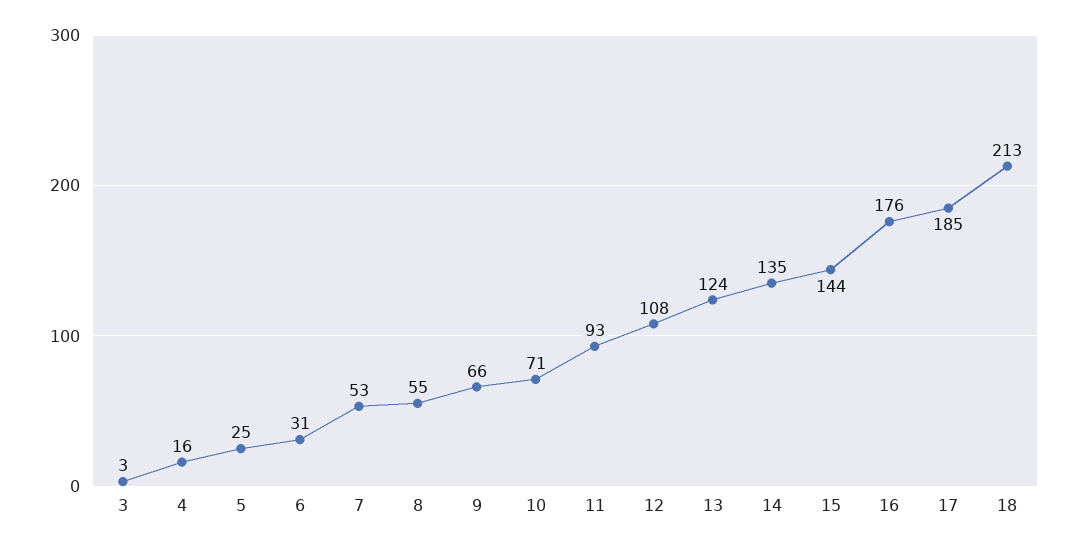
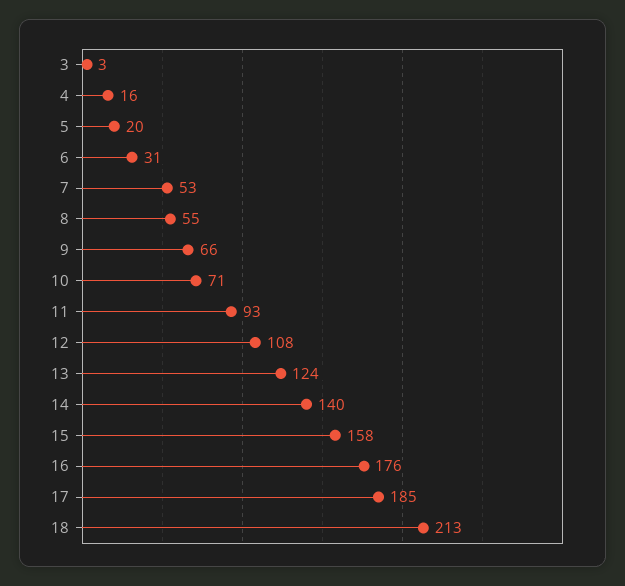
5: 25 -> 20
14: 135 -> 140
15: 144 -> 158

